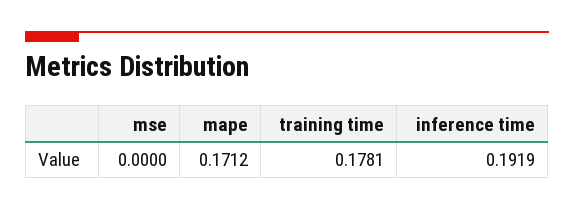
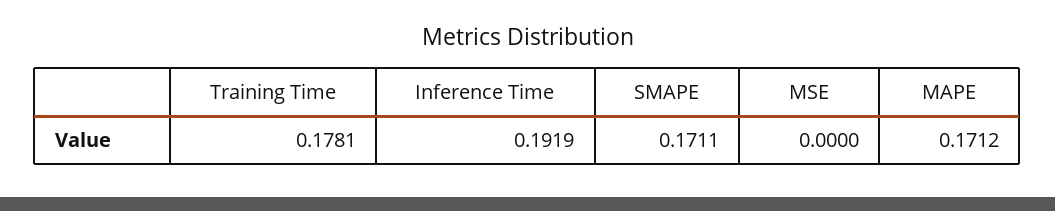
SMAPE: none -> 0.1711

